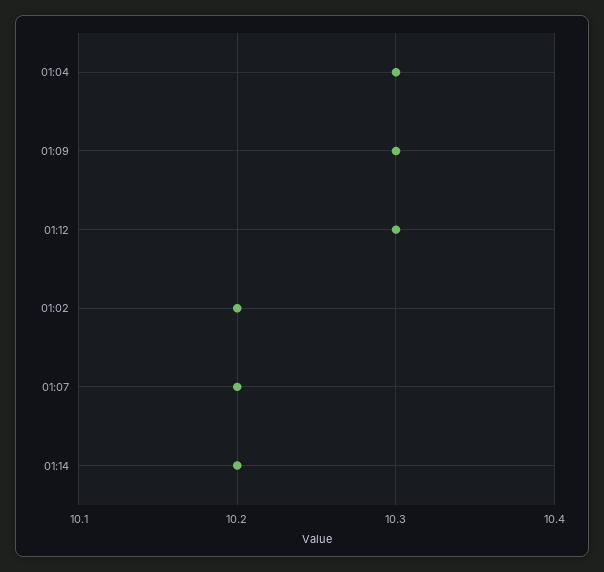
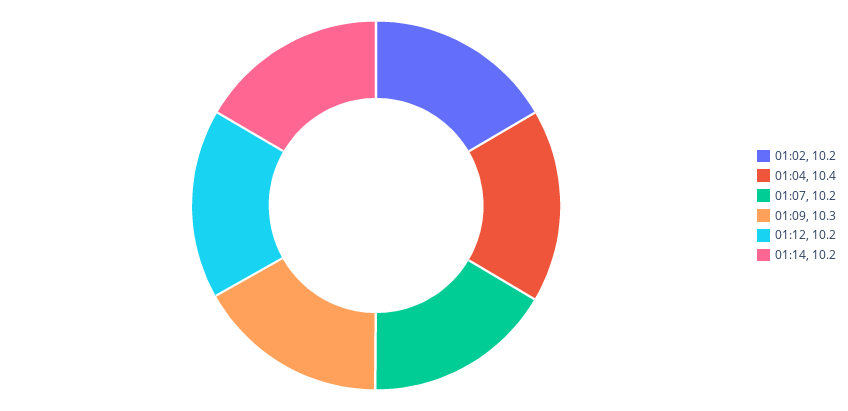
01:04: 10.3 -> 10.4
01:12: 10.3 -> 10.2

